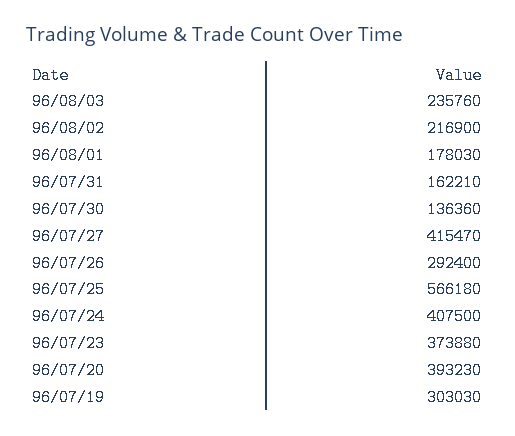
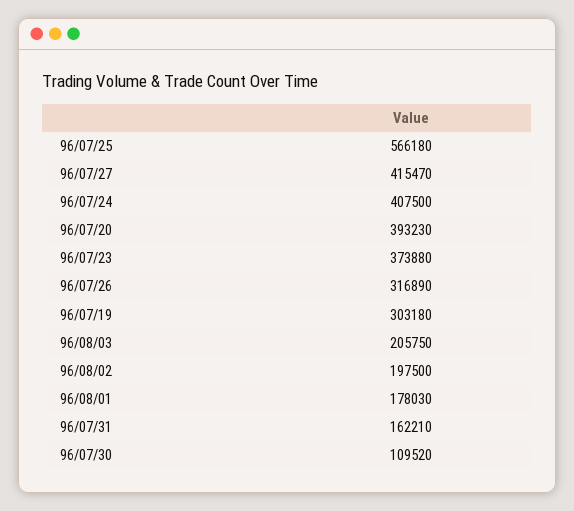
96/08/03: 235760 -> 205750
96/08/02: 216900 -> 197500
96/07/30: 136360 -> 109520
96/07/26: 292400 -> 316890
96/07/19: 303030 -> 303180

